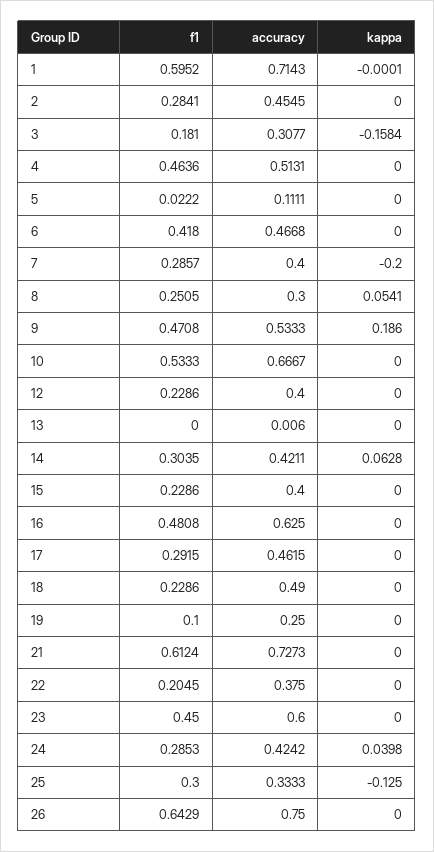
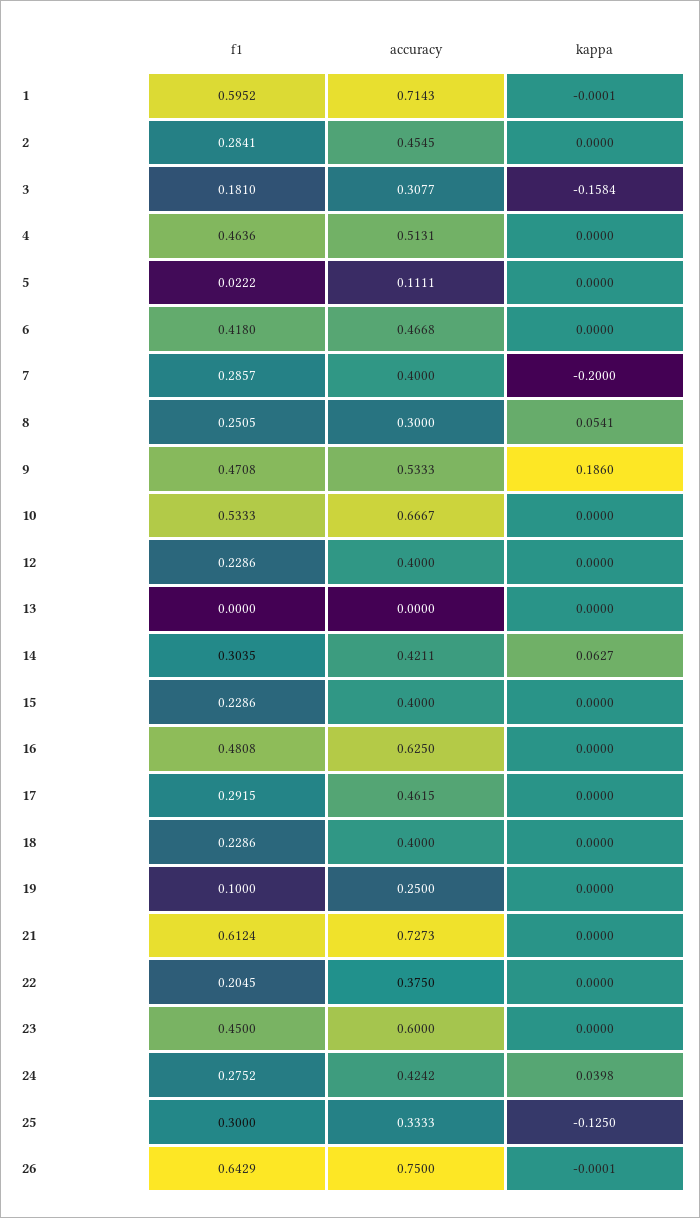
accuracy, 13: 0.006 -> 0
kappa, 14: 0.0628 -> 0.0627
accuracy, 18: 0.49 -> 0.4
f1, 24: 0.2853 -> 0.2752
kappa, 26: 0 -> -0.0001

